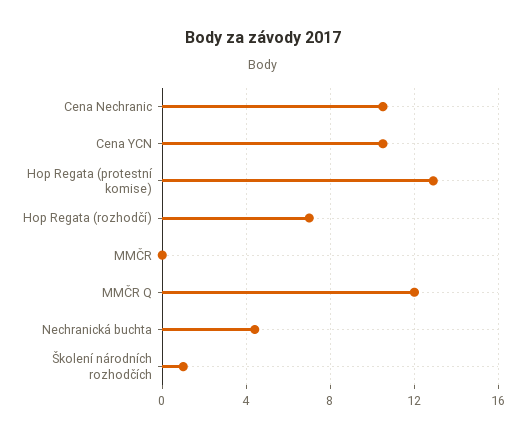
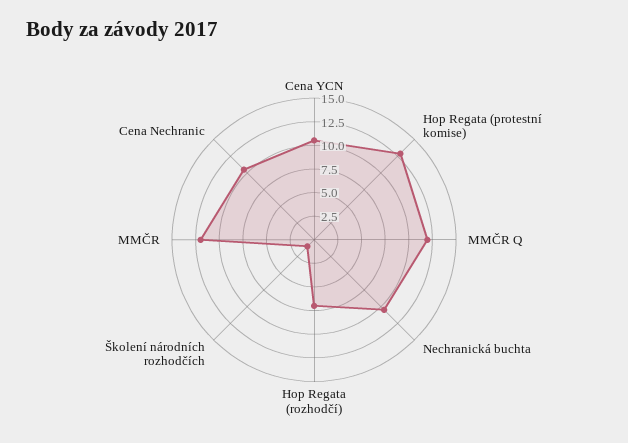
MMČR: 0 -> 12.5
Nechranická buchta: 4.5 -> 10

